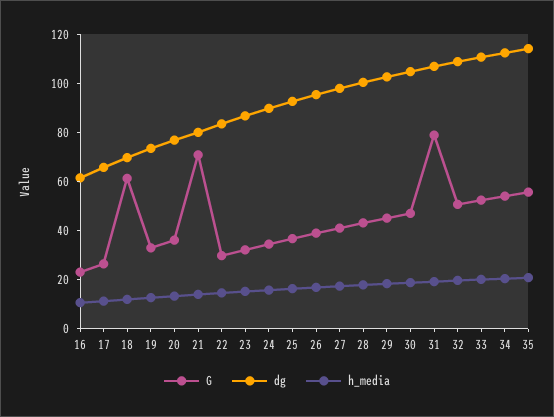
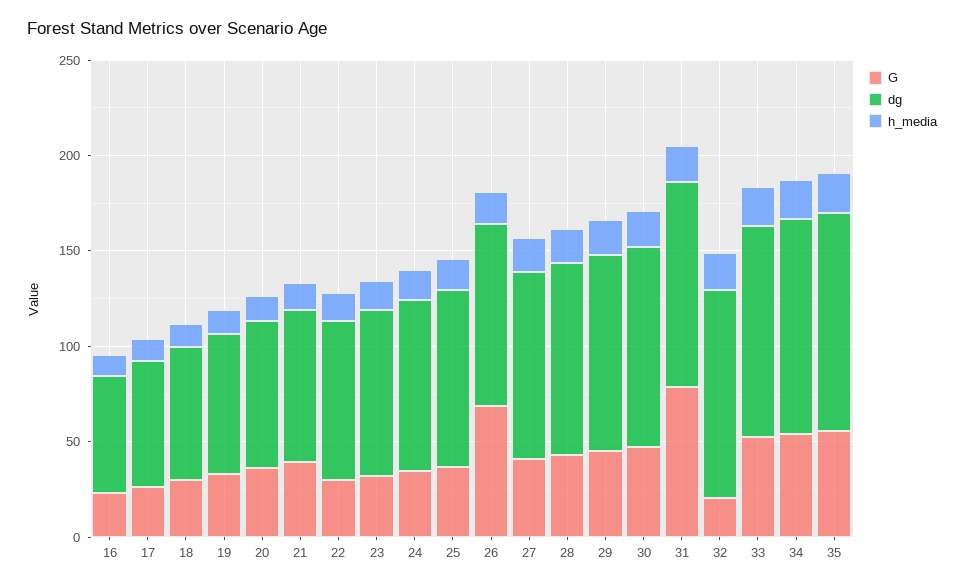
G, 18: 60 -> 30
G, 21: 70 -> 40
G, 26: 40 -> 70
G, 32: 50 -> 20

